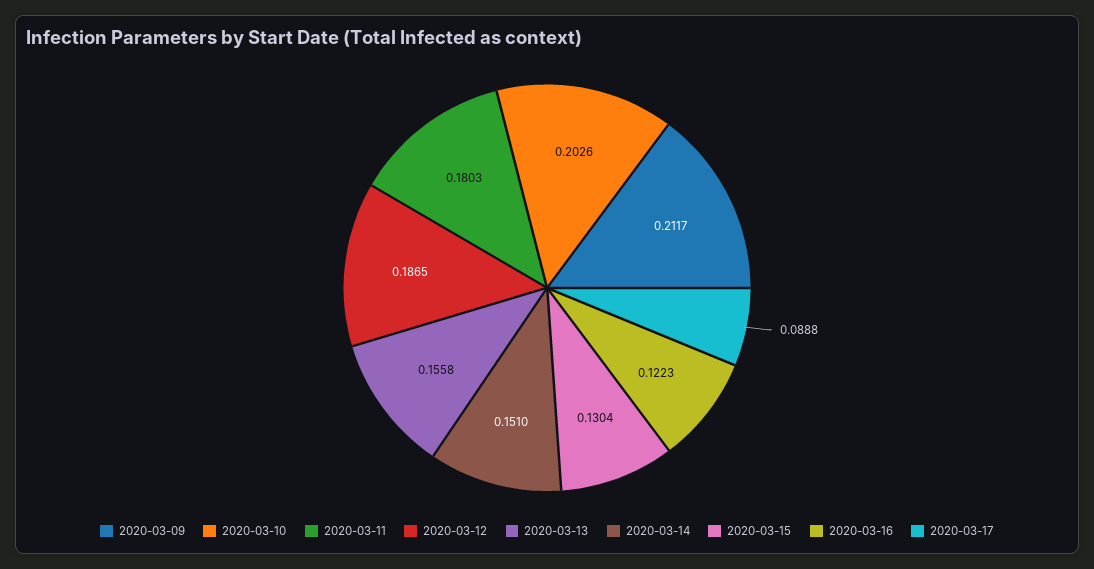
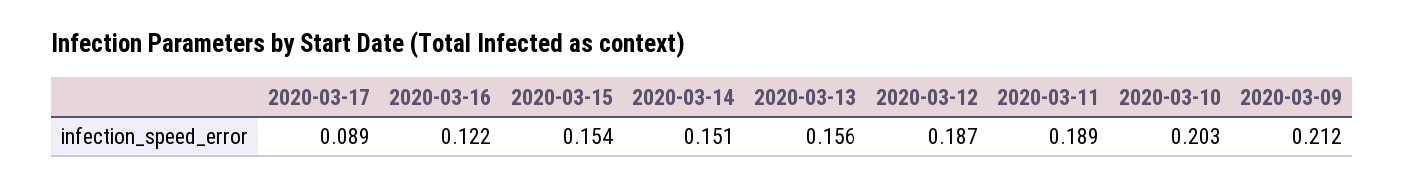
2020-03-11: 0.1803 -> 0.189
2020-03-15: 0.1304 -> 0.154

